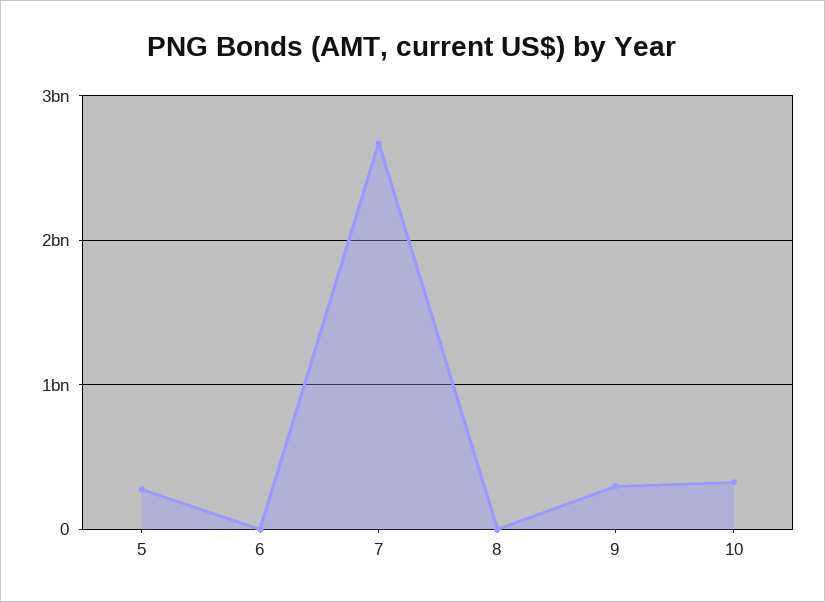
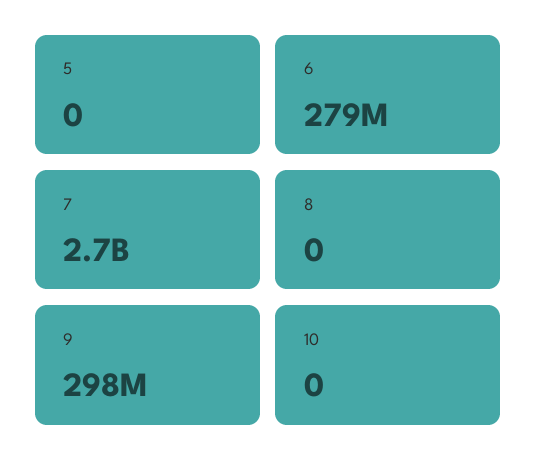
5: 300000000 -> 0
6: 0 -> 279000000
10: 300000000 -> 0

